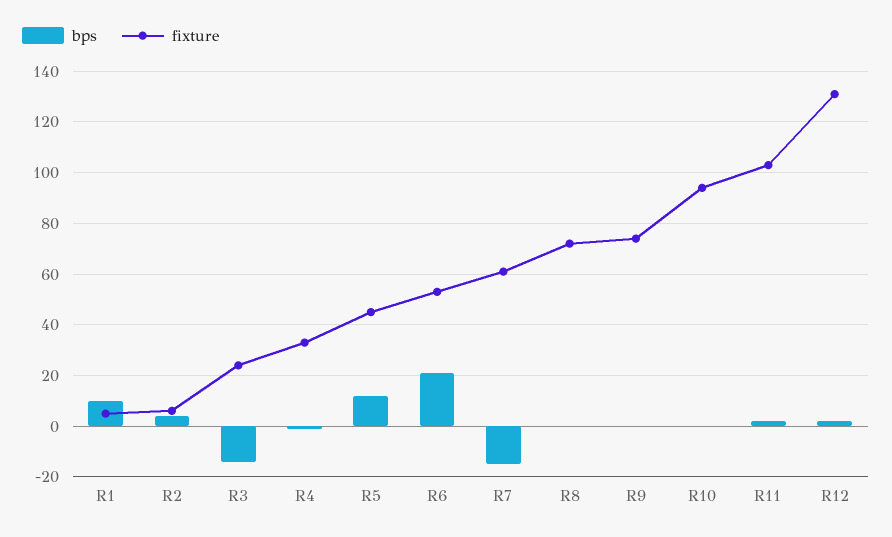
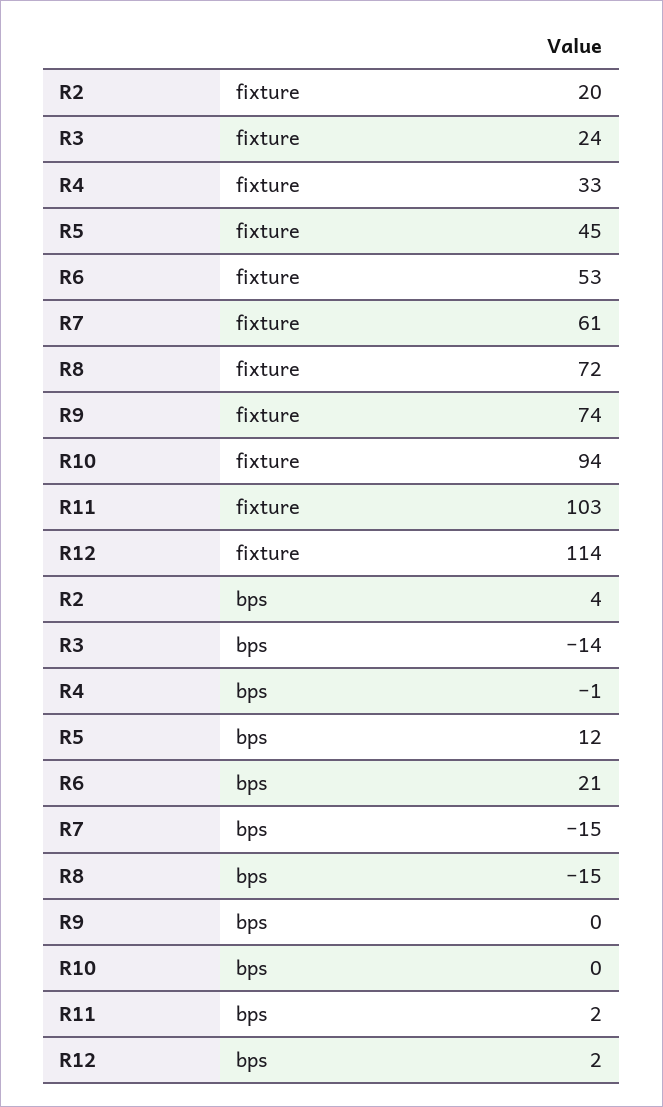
bps, R1: 10 -> none
fixture, R1: 5 -> none
fixture, R2: 5 -> 20
bps, R8: 0 -> -15
fixture, R12: 130 -> 114

